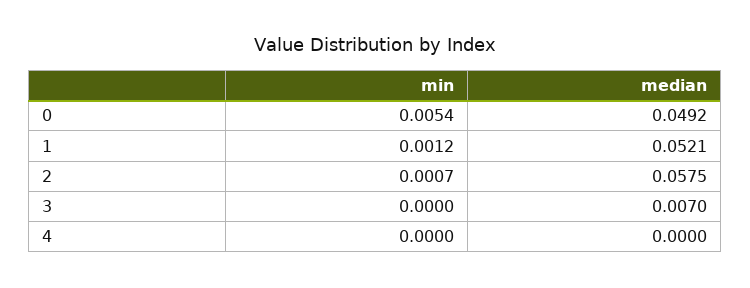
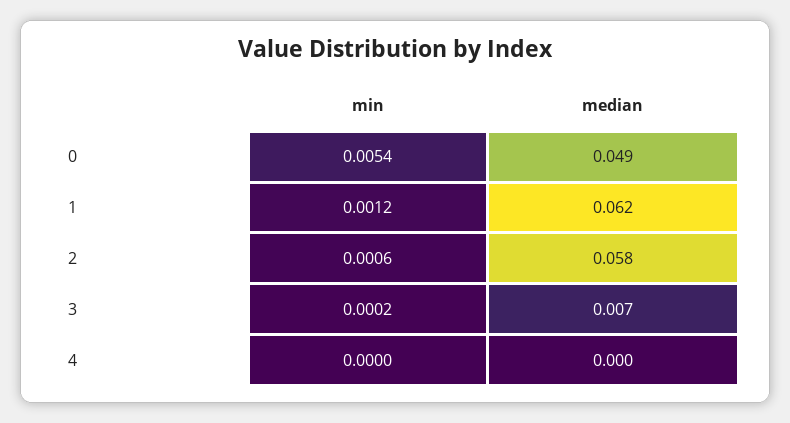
median, 1: 0.0521 -> 0.062
min, 2: 0.0007 -> 0.0006
min, 3: 0 -> 0.0002

